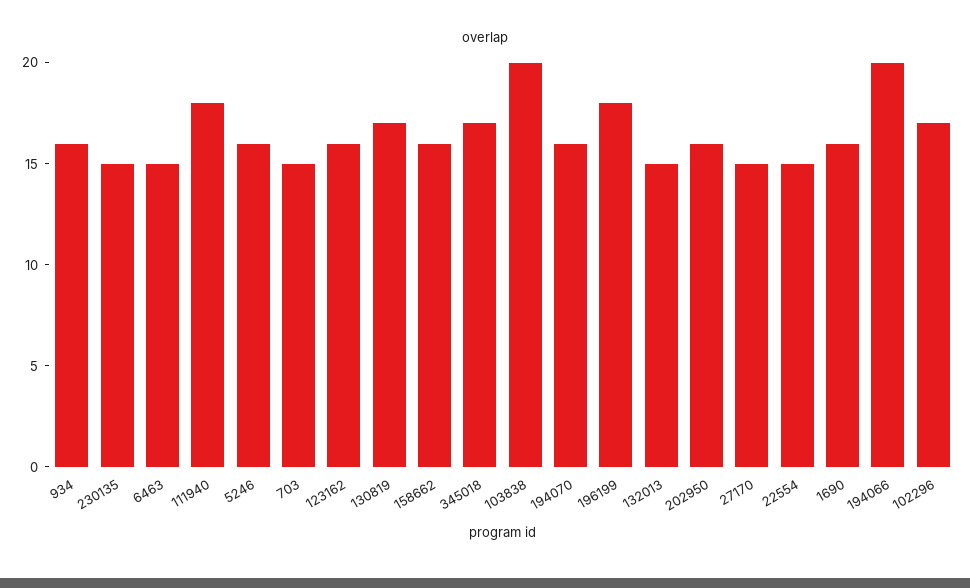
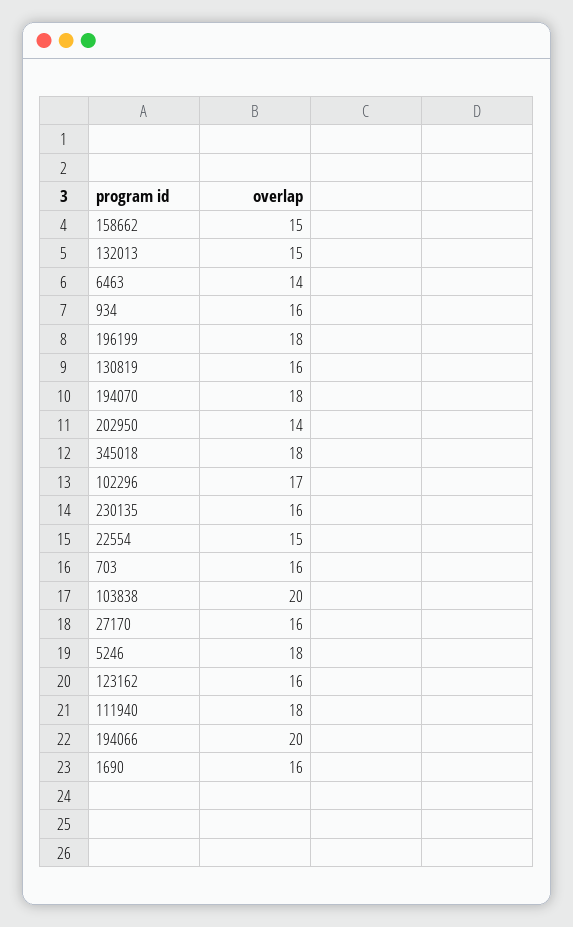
230135: 15 -> 16
6463: 15 -> 14
5246: 16 -> 18
703: 15 -> 16
130819: 17 -> 16
158662: 16 -> 15
345018: 17 -> 18
194070: 16 -> 18
202950: 16 -> 14
27170: 15 -> 16

